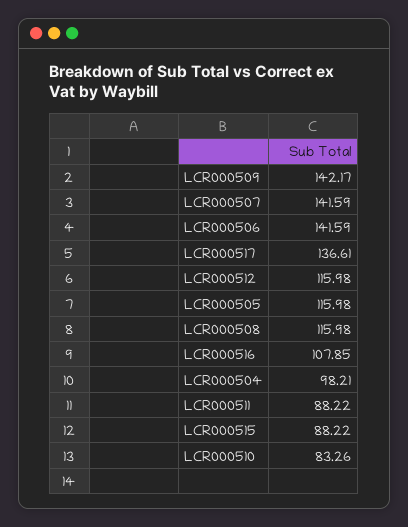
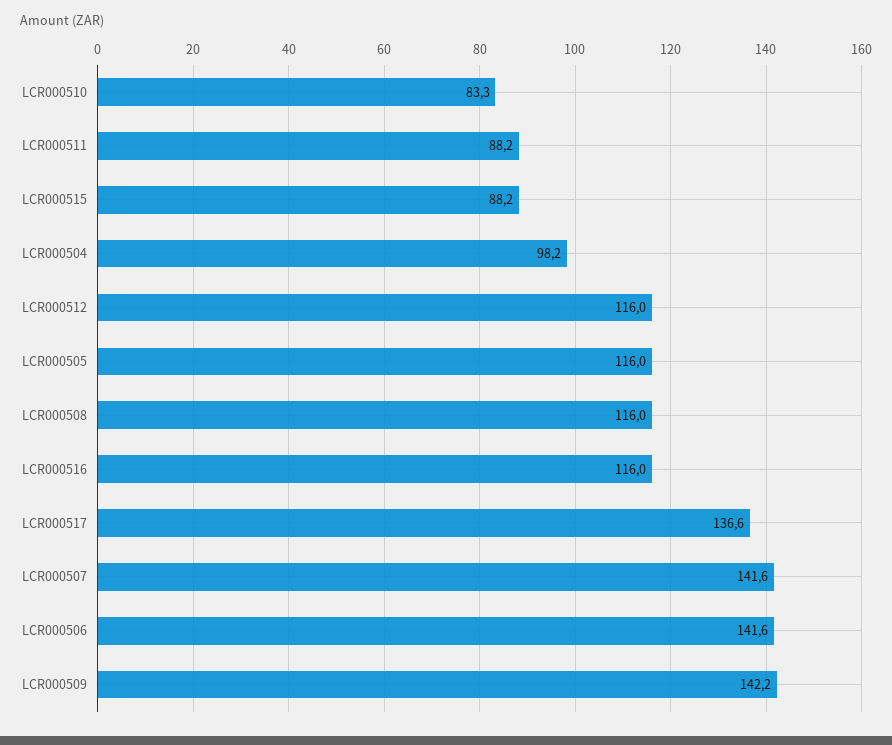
LCR000516: 107.85 -> 116

